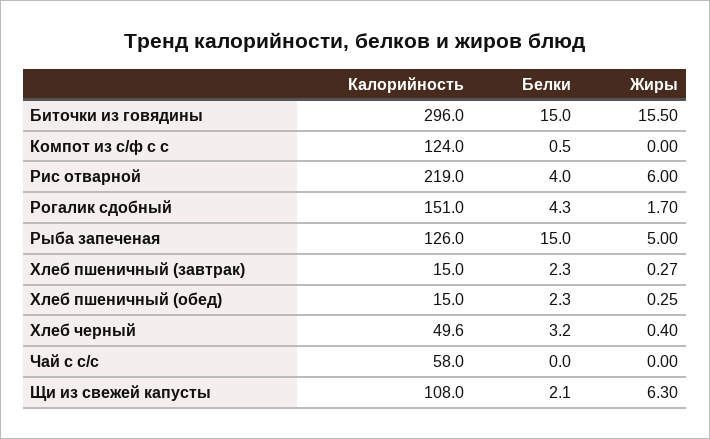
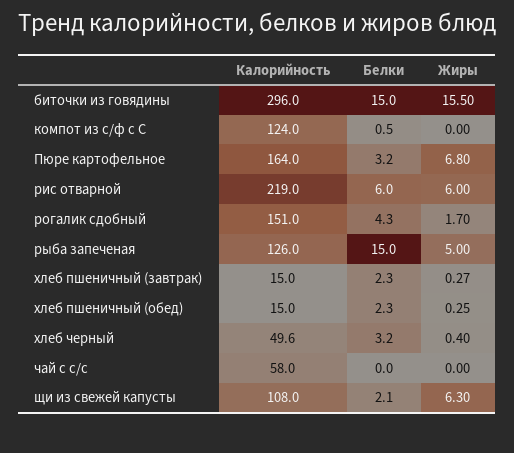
Белки, Рис отварной: 4 -> 6
Калорийность, Пюре картофельное: none -> 164
Белки, Пюре картофельное: none -> 3.2
Жиры, Пюре картофельное: none -> 6.8

